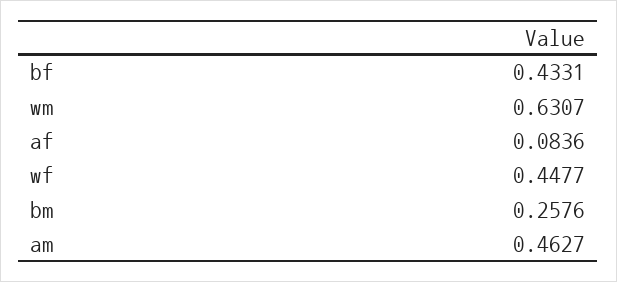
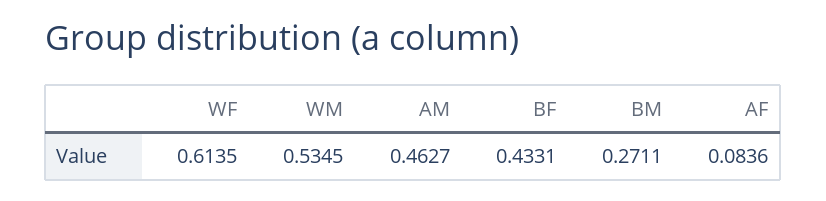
wm: 0.6307 -> 0.5345
wf: 0.4477 -> 0.6135
bm: 0.2576 -> 0.2711

